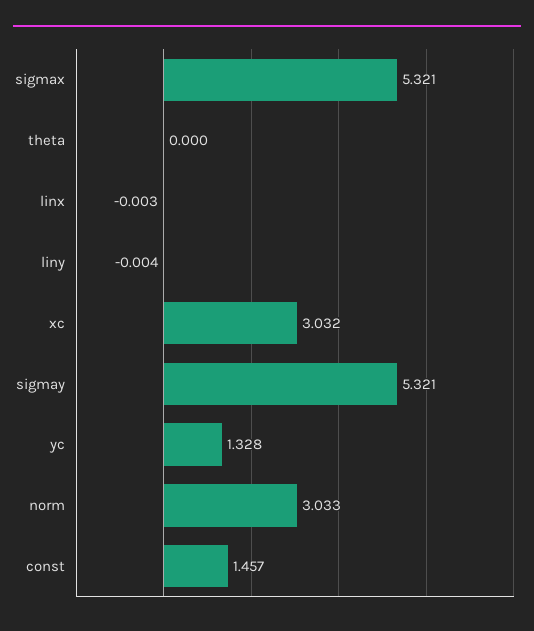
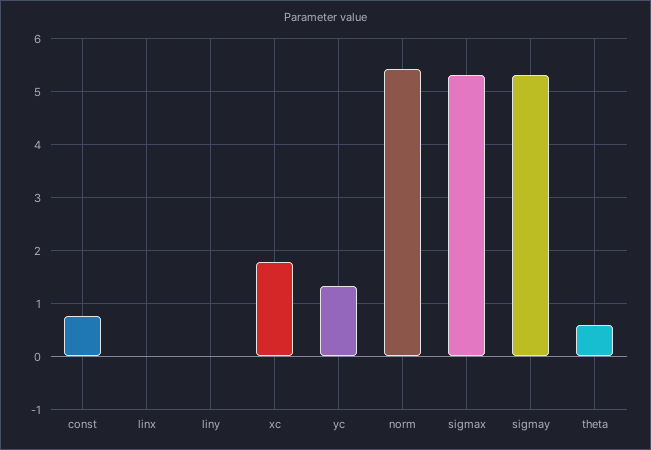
theta: 0 -> 0.6
xc: 3.032 -> 1.8
norm: 3.033 -> 5.4
const: 1.457 -> 0.8

